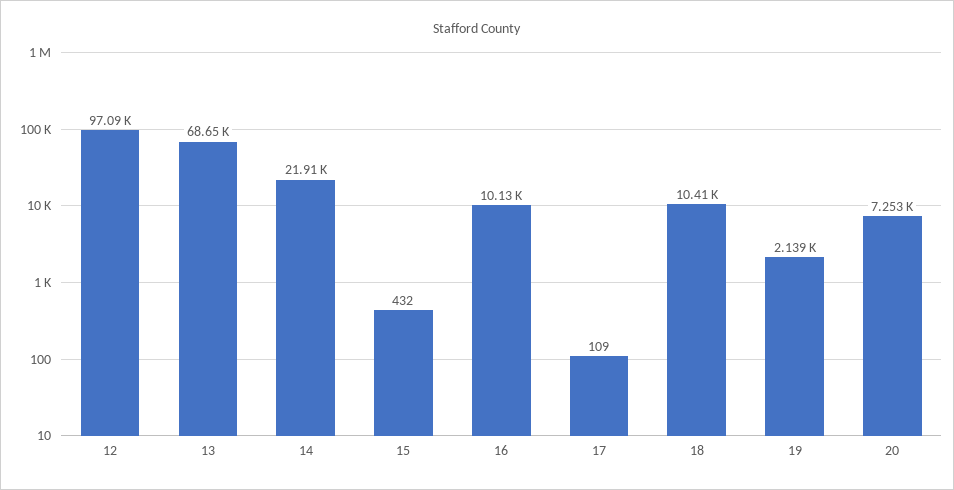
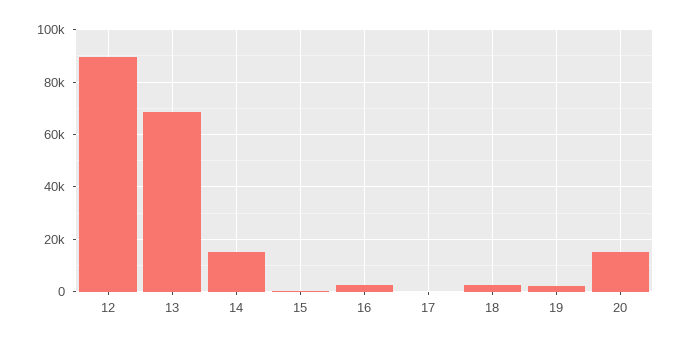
12: 97090 -> 90000
14: 21910 -> 15000
16: 10130 -> 2500
18: 10410 -> 2500
20: 7253 -> 15000

